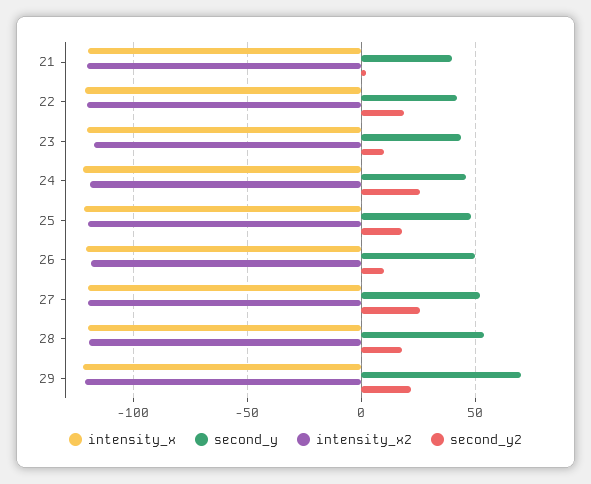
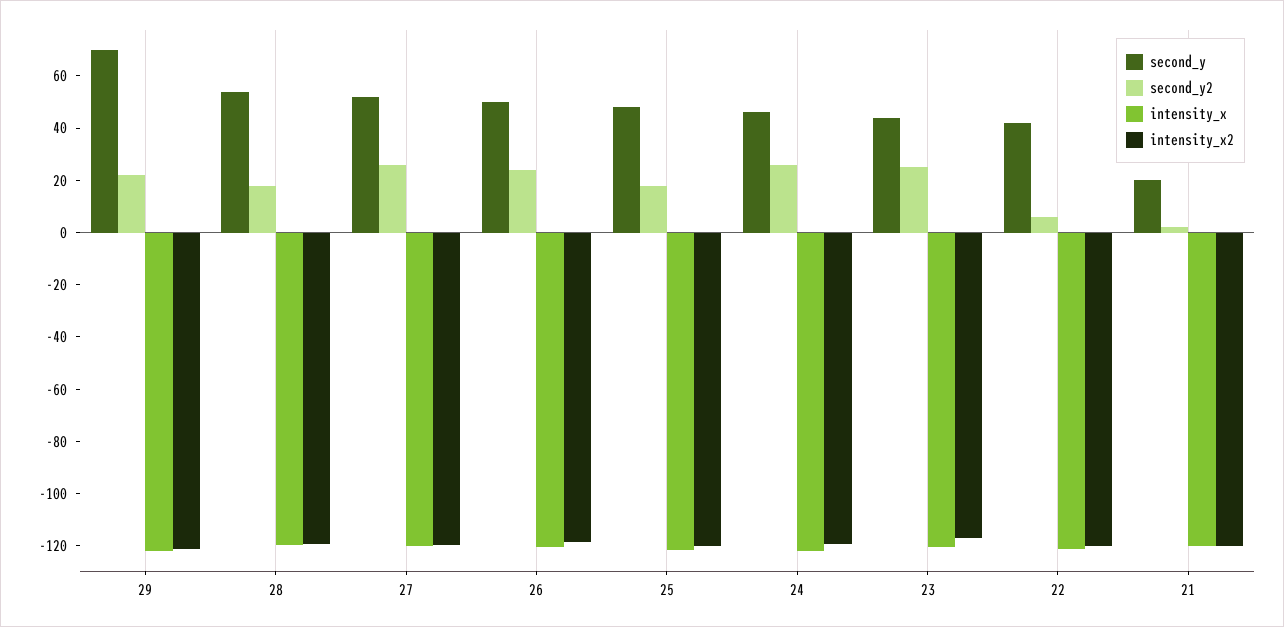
second_y, 21: 40 -> 20
second_y2, 22: 20 -> 5
second_y2, 23: 10 -> 25
second_y2, 26: 10 -> 25

